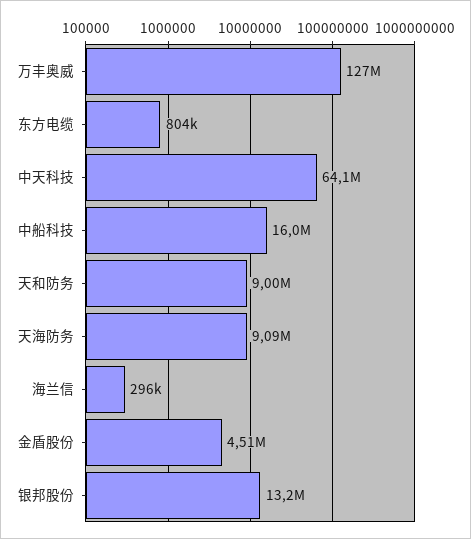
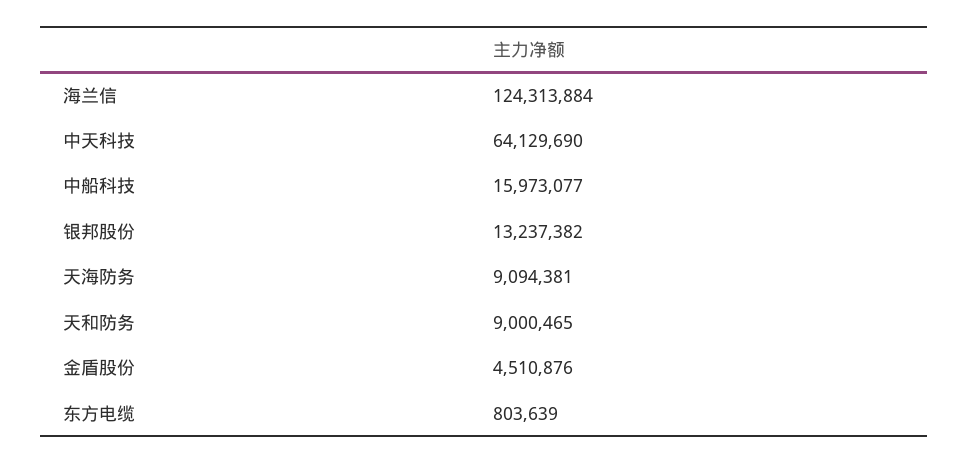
万丰奥威: 127000000 -> none
海兰信: 296000 -> 124313884

